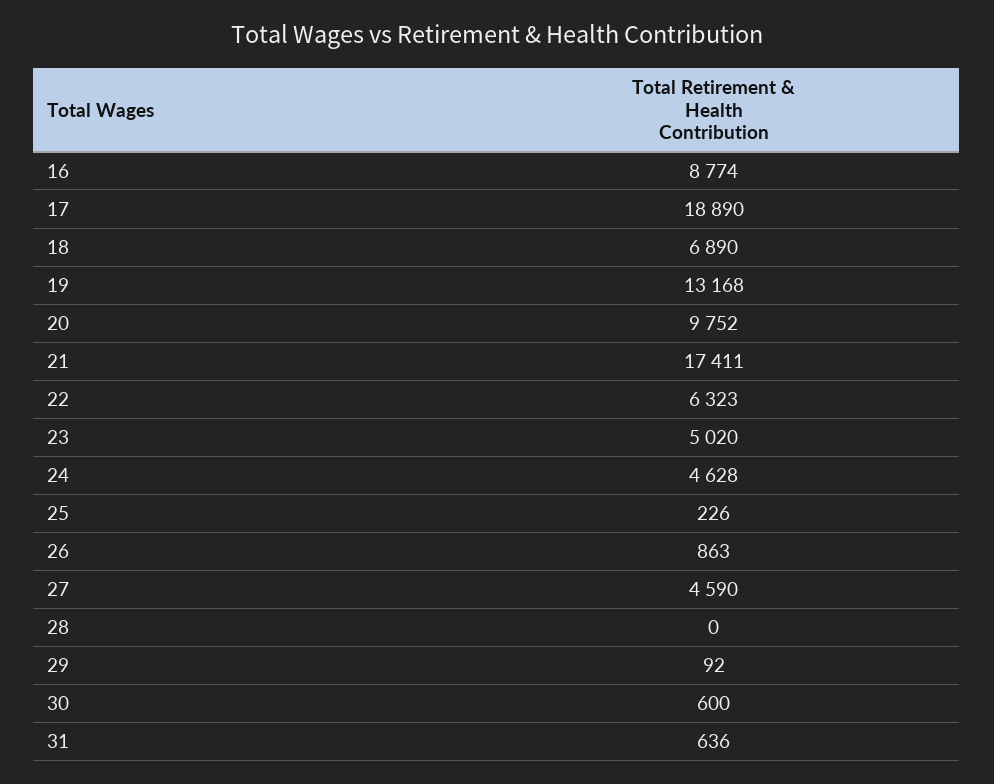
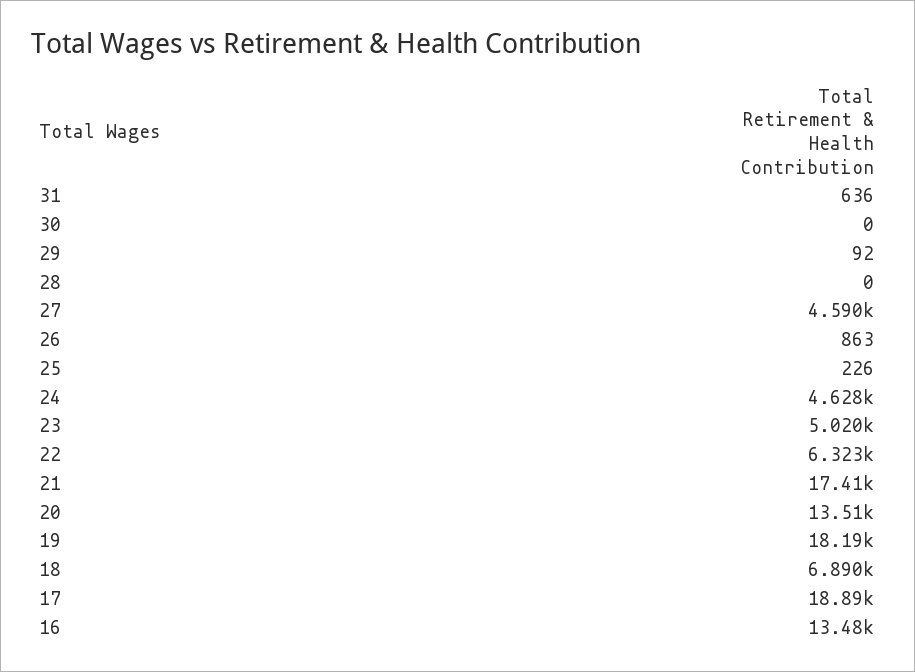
16: 8774 -> 13480
19: 13168 -> 18190
20: 9752 -> 13510
30: 600 -> 0

